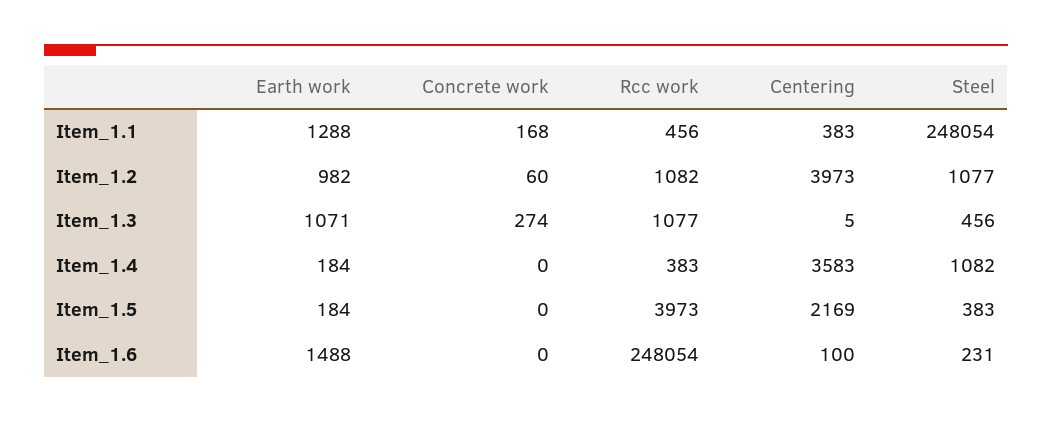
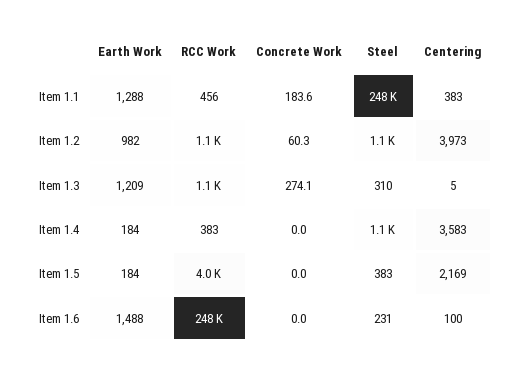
Concrete work, Item_1.1: 168 -> 183.6
Earth work, Item_1.3: 1071 -> 1209
Steel, Item_1.3: 456 -> 310

